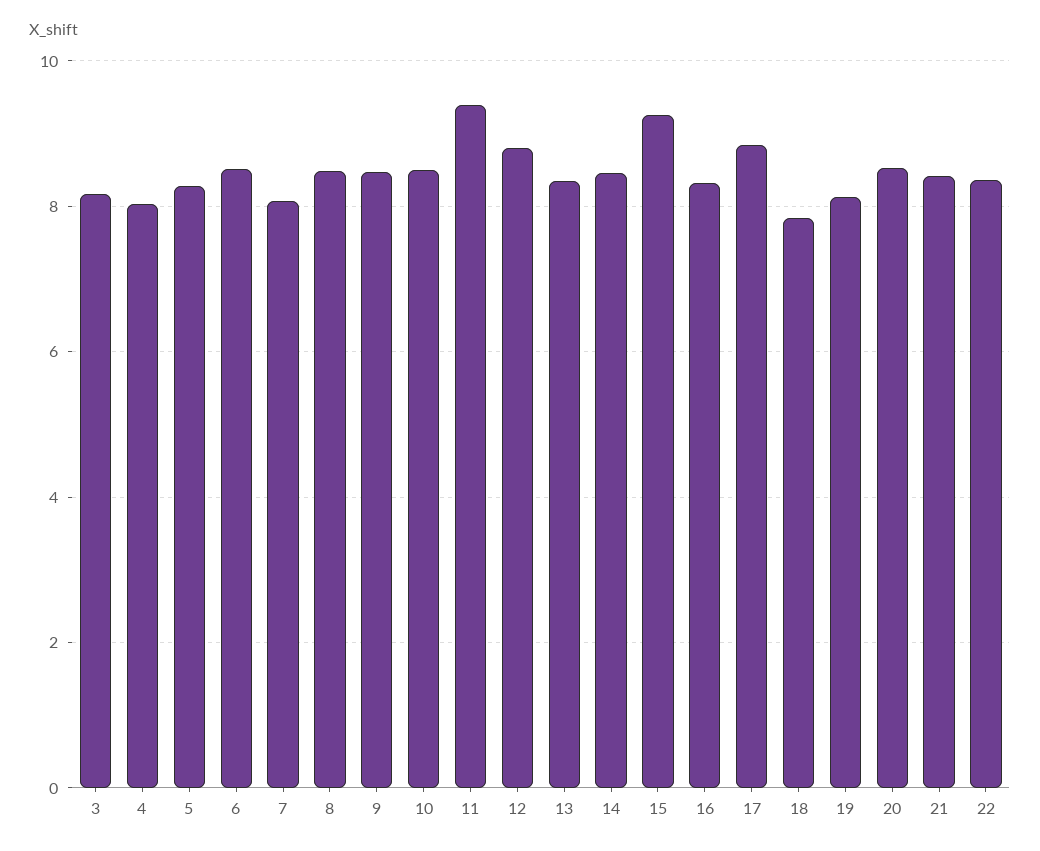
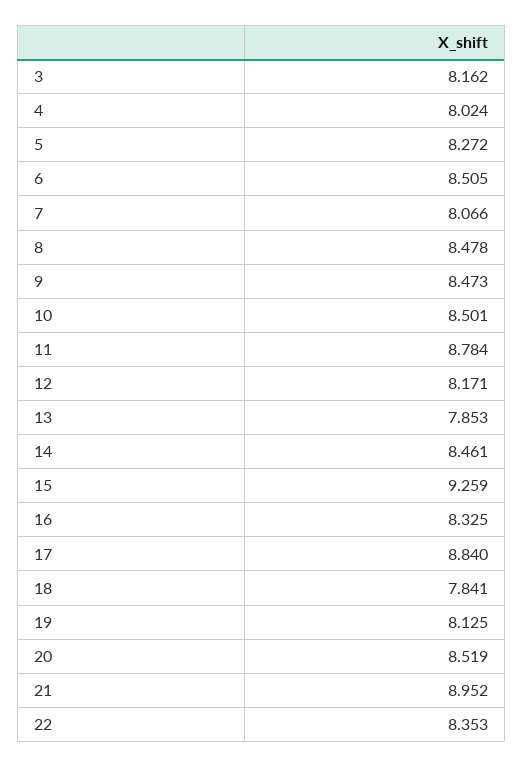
11: 9.4 -> 8.784
12: 8.8 -> 8.171
13: 8.4 -> 7.853
21: 8.4 -> 8.952

